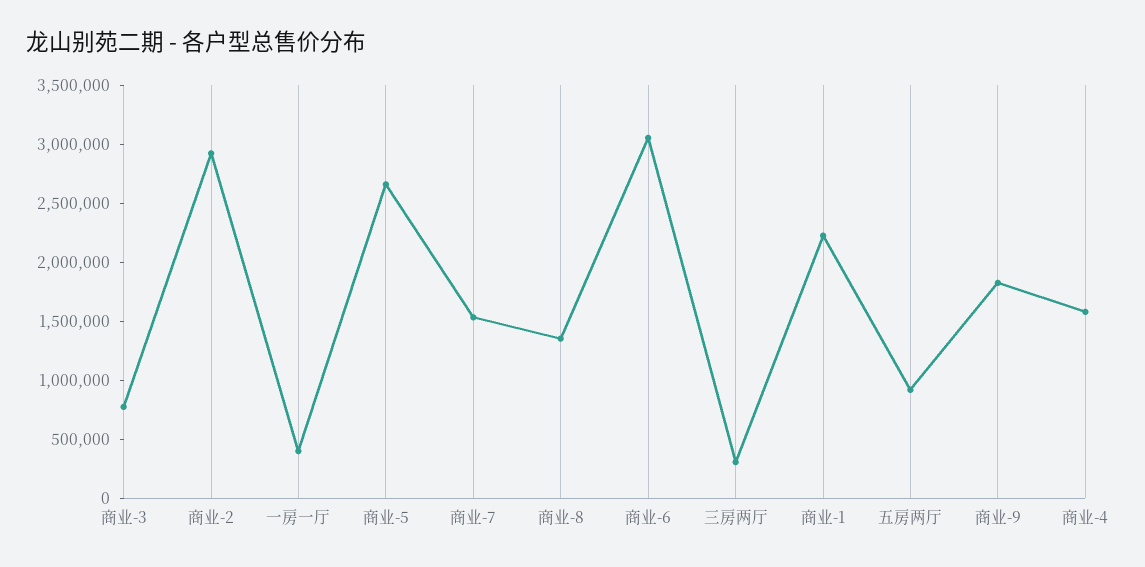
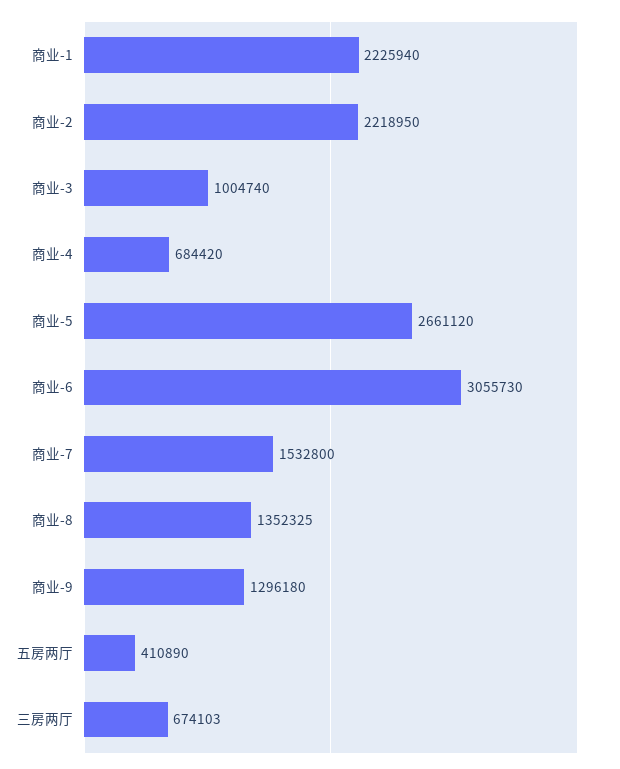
商业-3: 800000 -> 1004740
商业-2: 2900000 -> 2218950
一房一厅: 400000 -> none
三房两厅: 300000 -> 674103
五房两厅: 900000 -> 410890
商业-9: 1800000 -> 1296180
商业-4: 1600000 -> 684420

